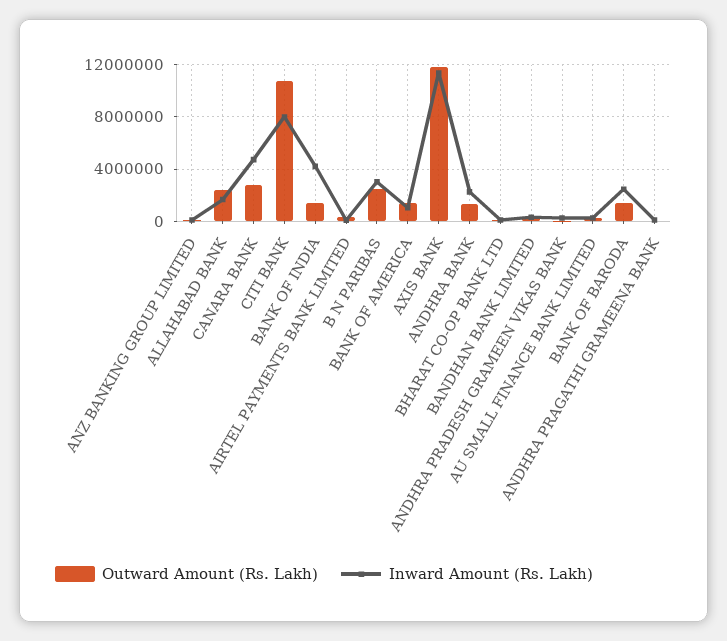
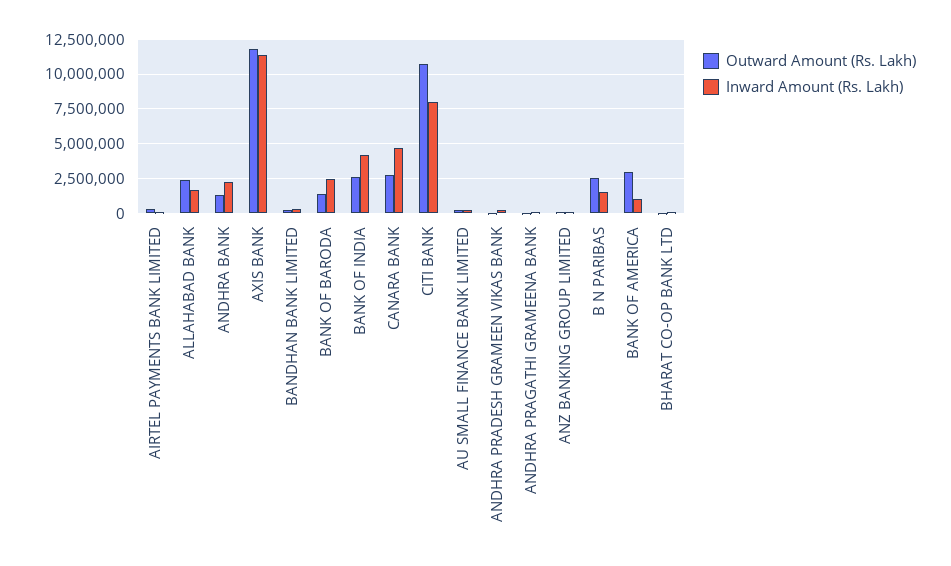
Outward Amount (Rs. Lakh), BANK OF INDIA: 1500000 -> 2500000
Inward Amount (Rs. Lakh), B N PARIBAS: 3000000 -> 1500000
Outward Amount (Rs. Lakh), BANK OF AMERICA: 1500000 -> 3000000

